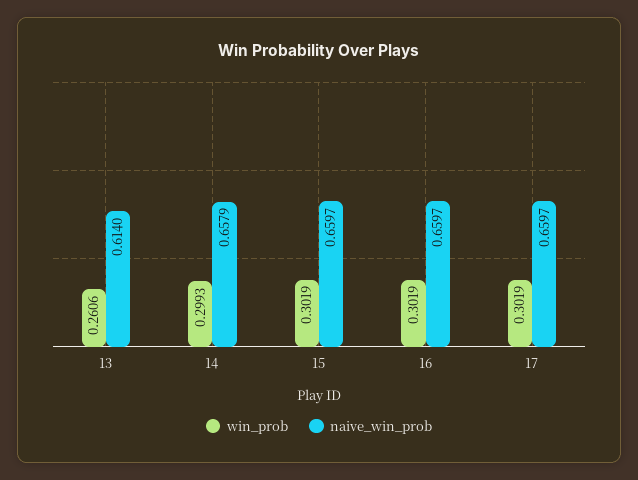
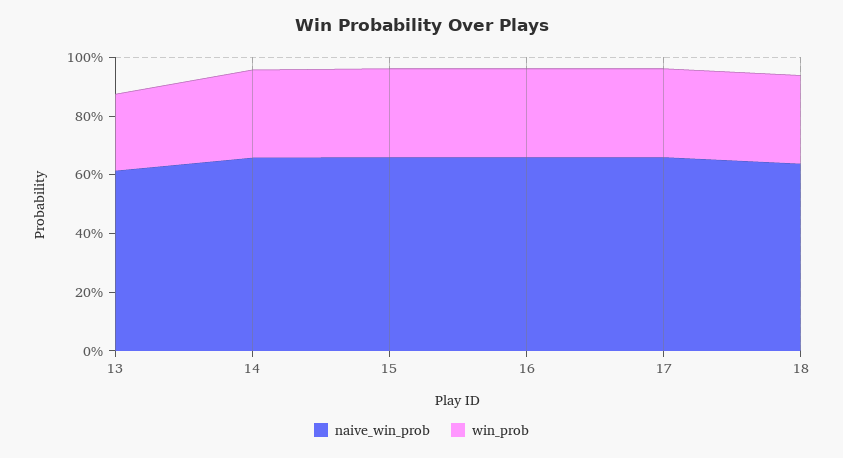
naive_win_prob, 18: none -> 0.65
win_prob, 18: none -> 0.3

